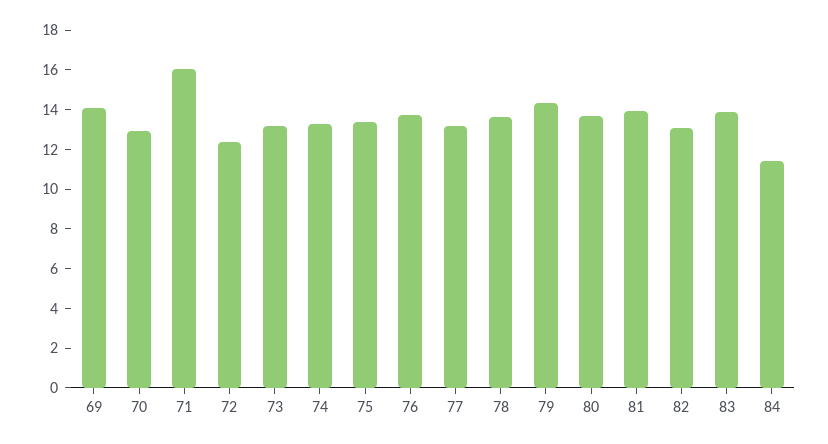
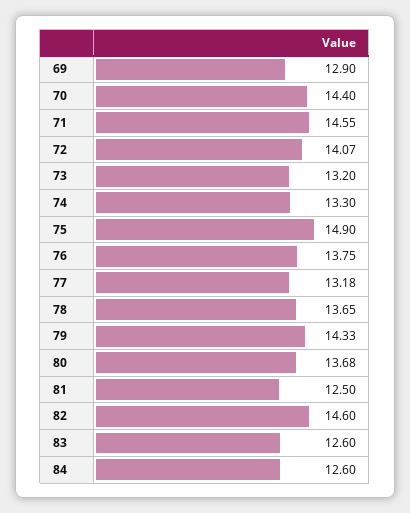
69: 14 -> 12.9
70: 13 -> 14.4
71: 16 -> 14.55
72: 12.5 -> 14.07
75: 13.5 -> 14.9
81: 14 -> 12.5
82: 13 -> 14.6
83: 14 -> 12.6
84: 11.5 -> 12.6

